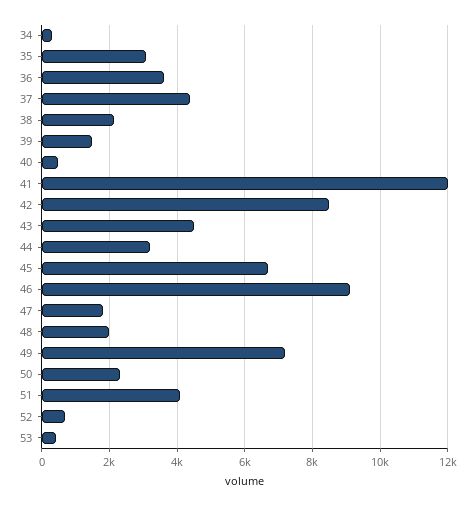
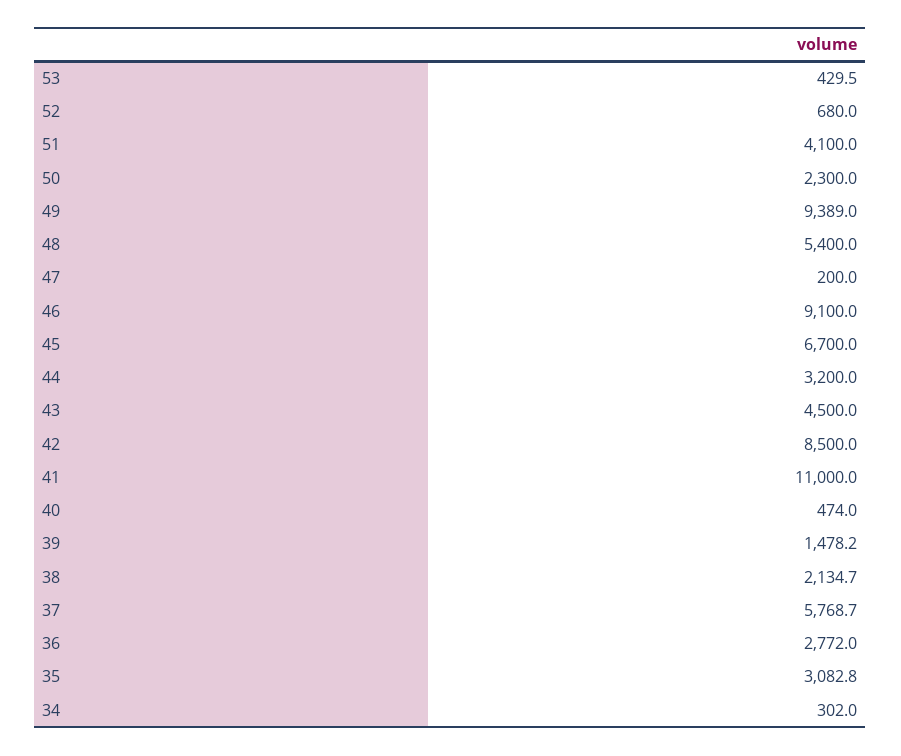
36: 3600 -> 2772
37: 4400 -> 5768.7
41: 12000 -> 11000
47: 1800 -> 200
48: 2000 -> 5400
49: 7200 -> 9389

